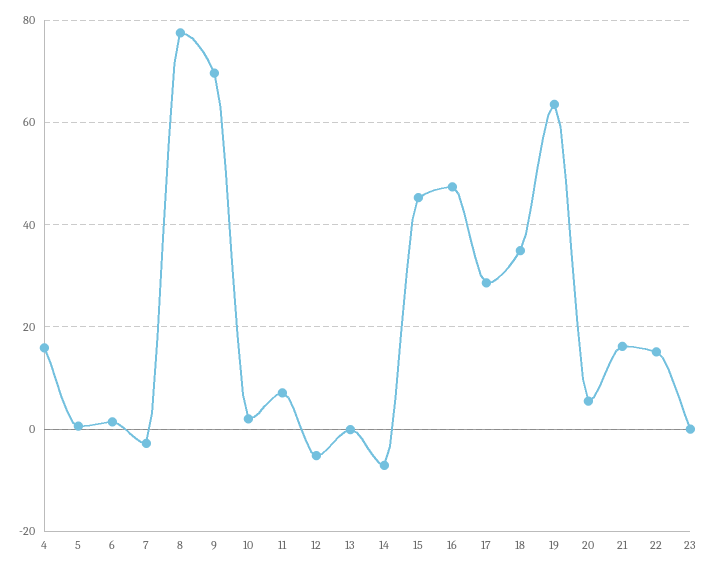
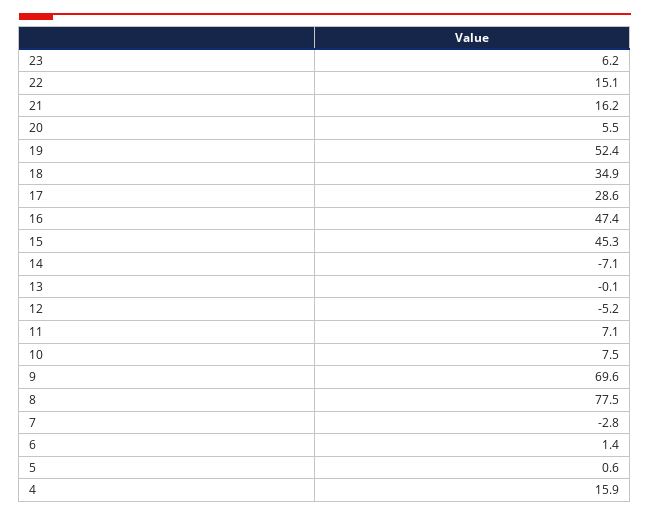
10: 2 -> 7.5
19: 64 -> 52.4
23: 0 -> 6.2

